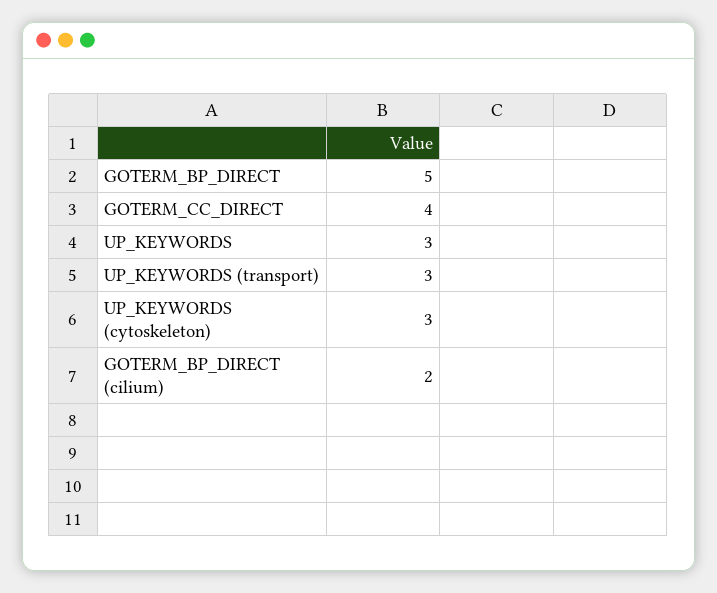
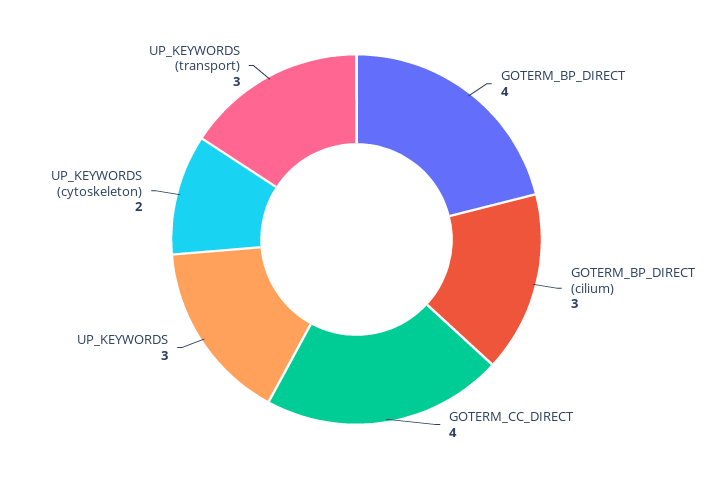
GOTERM_BP_DIRECT: 5 -> 4
UP_KEYWORDS (cytoskeleton): 3 -> 2
GOTERM_BP_DIRECT (cilium): 2 -> 3

